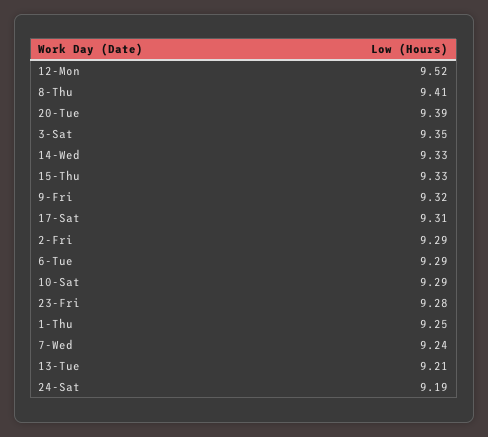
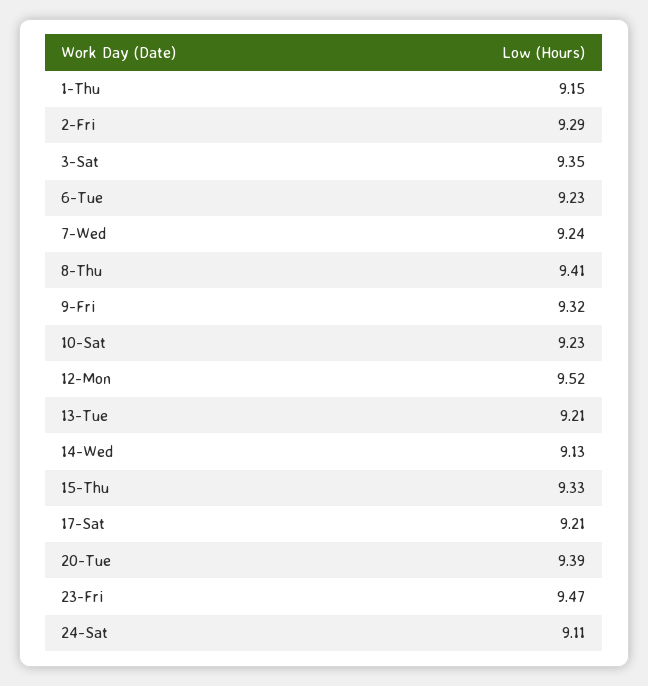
14-Wed: 9.33 -> 9.13
17-Sat: 9.31 -> 9.21
6-Tue: 9.29 -> 9.23
10-Sat: 9.29 -> 9.23
23-Fri: 9.28 -> 9.47
1-Thu: 9.25 -> 9.15
24-Sat: 9.19 -> 9.11

